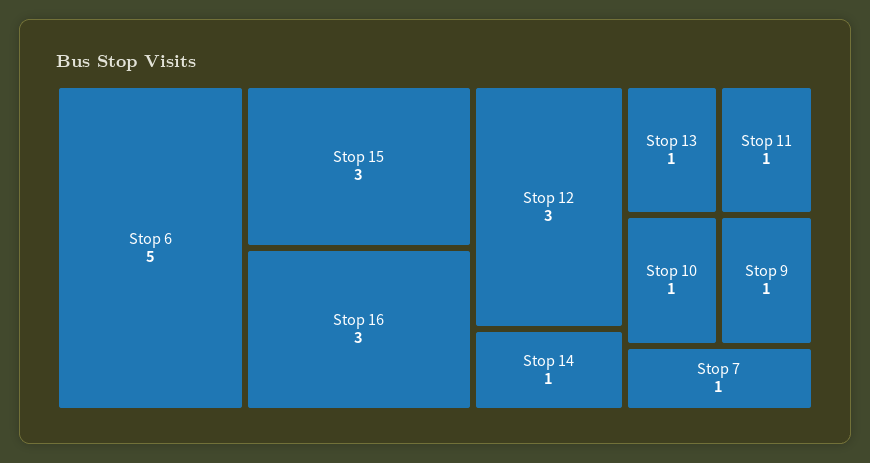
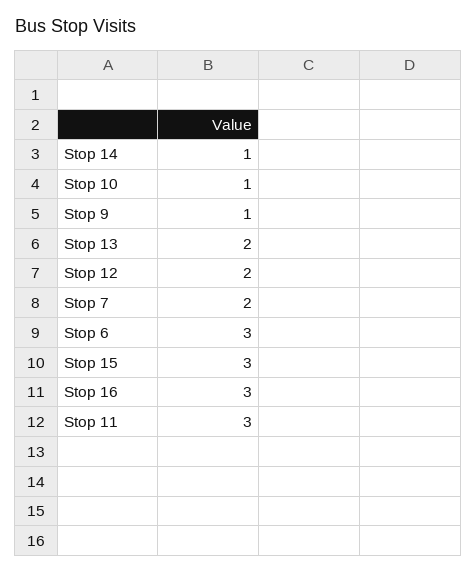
Stop 6: 5 -> 3
Stop 12: 3 -> 2
Stop 13: 1 -> 2
Stop 11: 1 -> 3
Stop 7: 1 -> 2

